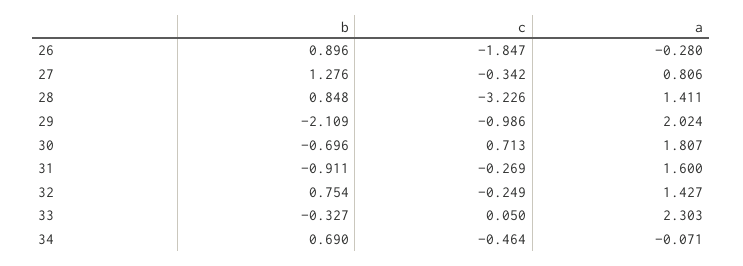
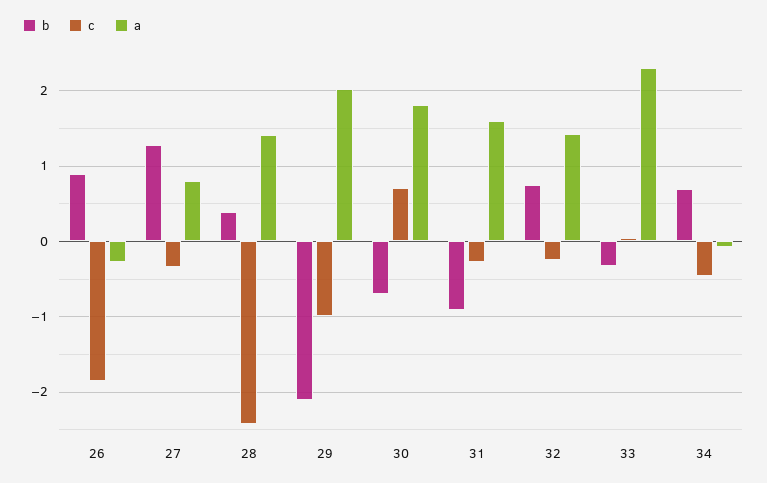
b, 28: 0.848 -> 0.4
c, 28: -3.226 -> -2.4

